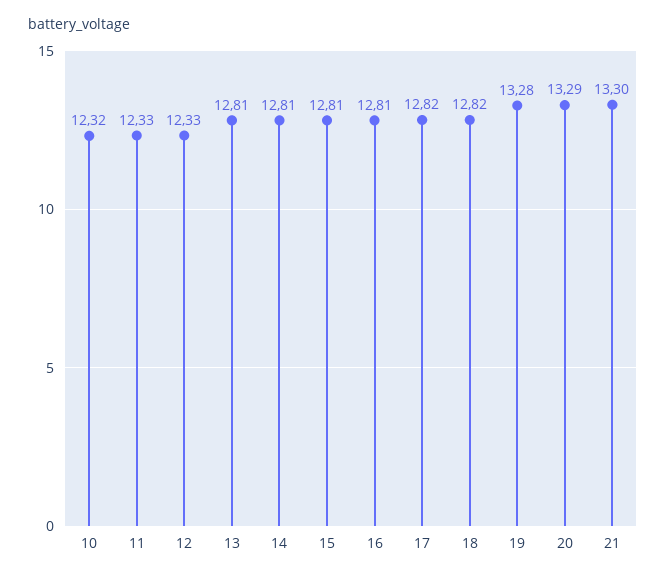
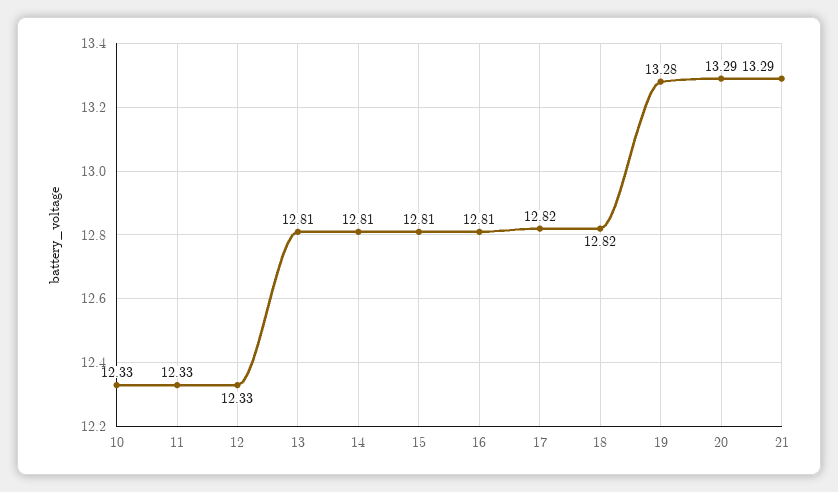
10: 12.32 -> 12.33
21: 13.3 -> 13.29

